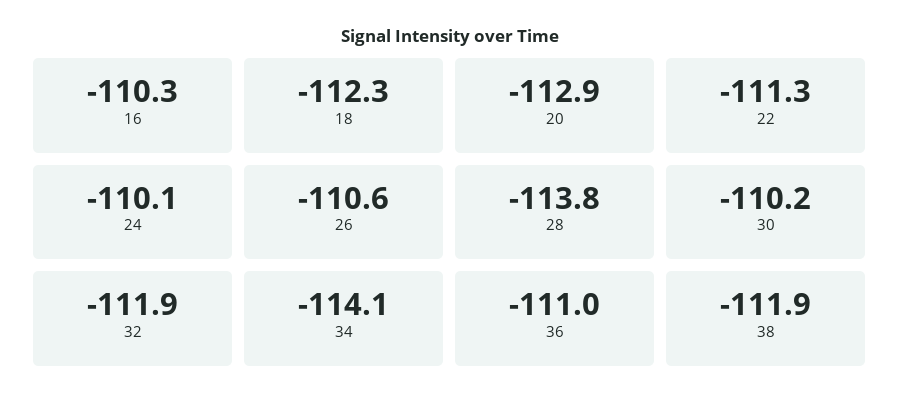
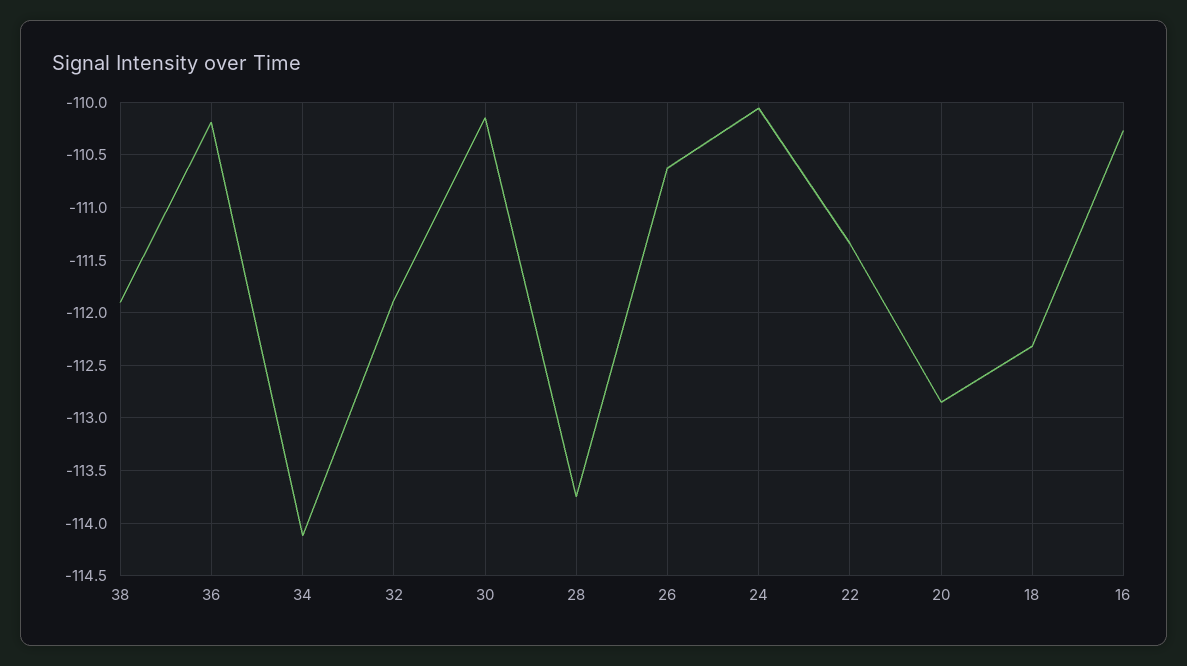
36: -111 -> -110.2

